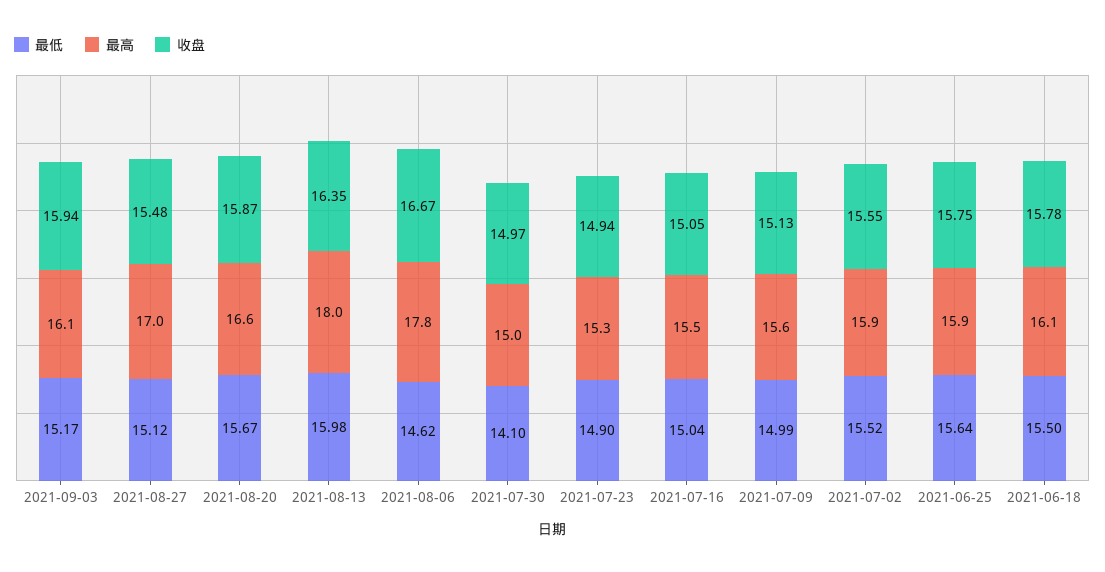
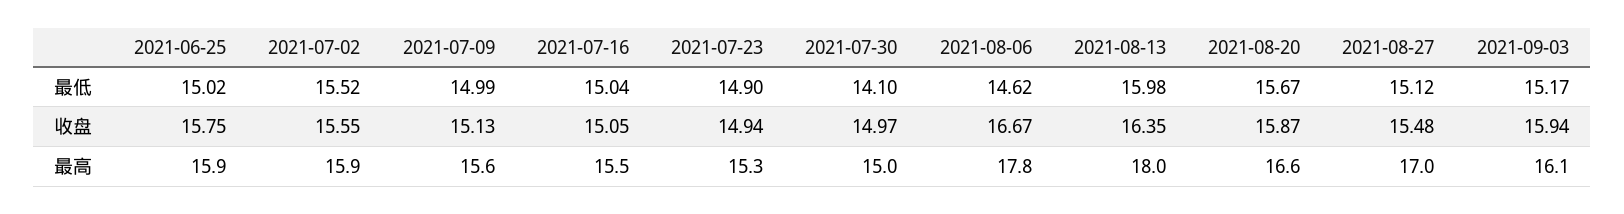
最低, 2021-06-25: 15.64 -> 15.02
最低, 2021-06-18: 15.5 -> none
最高, 2021-06-18: 16.1 -> none
收盘, 2021-06-18: 15.78 -> none

